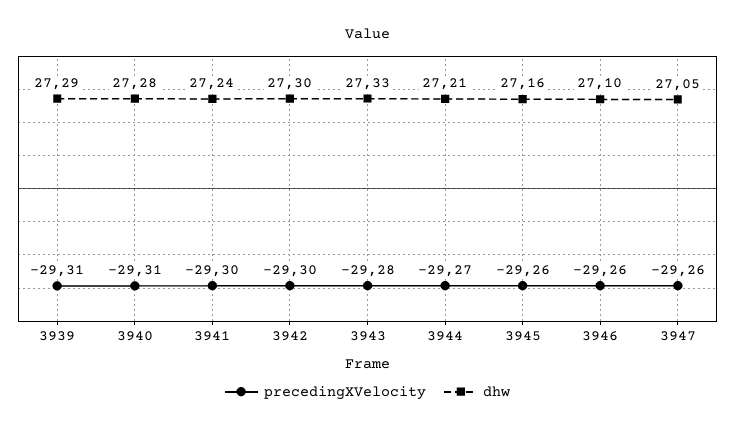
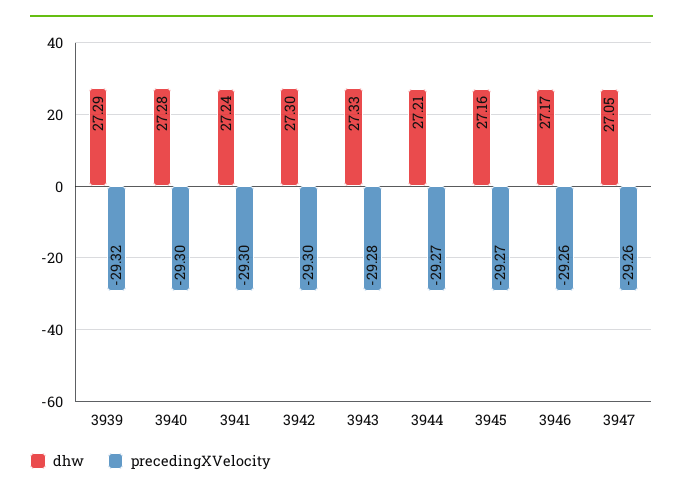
precedingXVelocity, 3939: -29.31 -> -29.32
precedingXVelocity, 3940: -29.31 -> -29.3
precedingXVelocity, 3945: -29.26 -> -29.27
dhw, 3946: 27.1 -> 27.17

